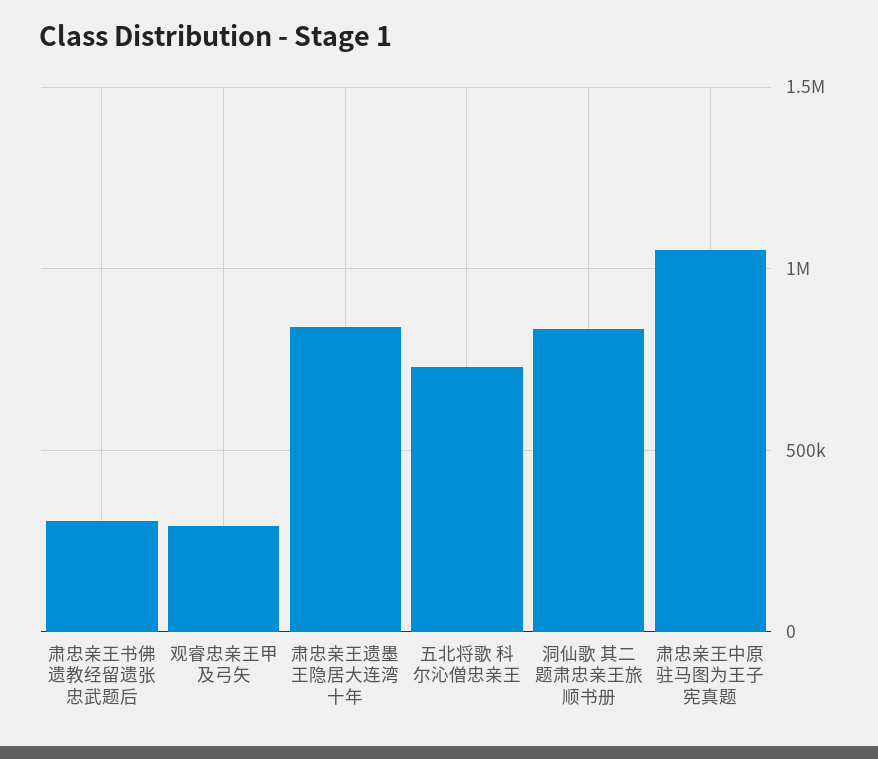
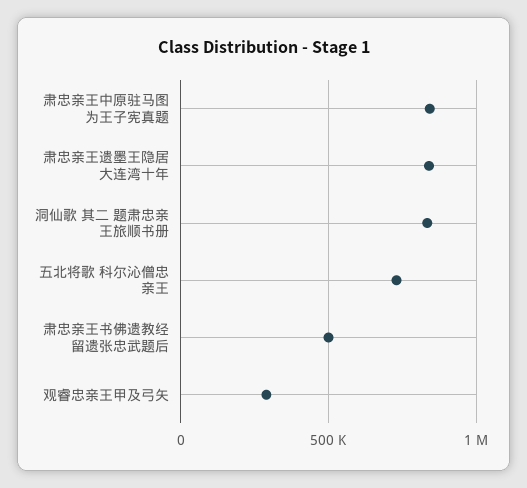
肃忠亲王书佛遗教经留遗张忠武题后: 300000 -> 500000
肃忠亲王中原驻马图为王子宪真题: 1050000 -> 850000

